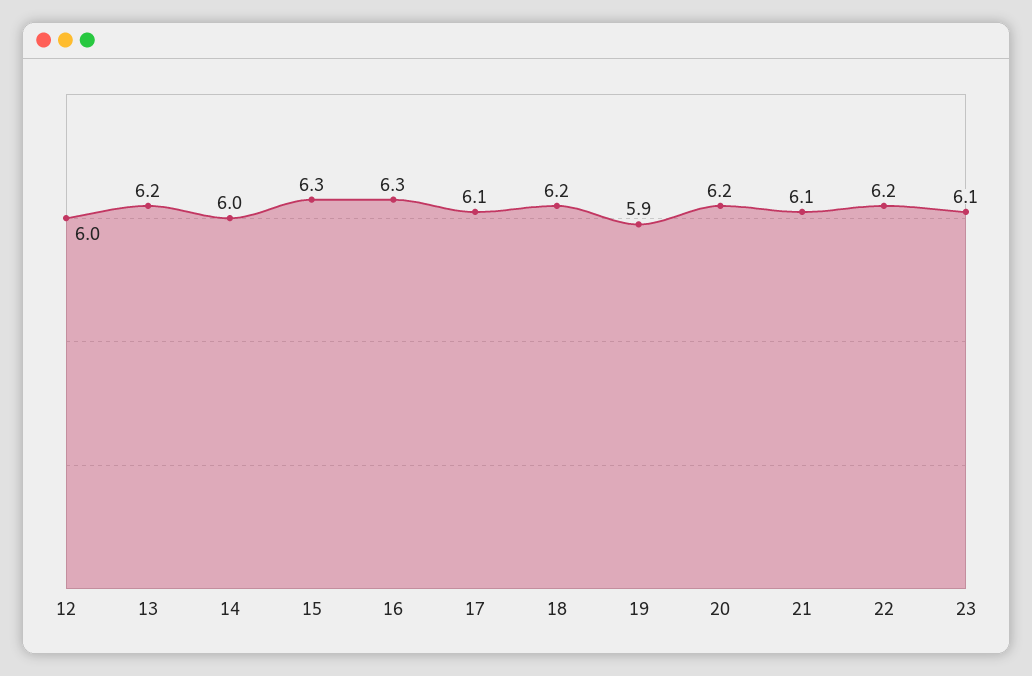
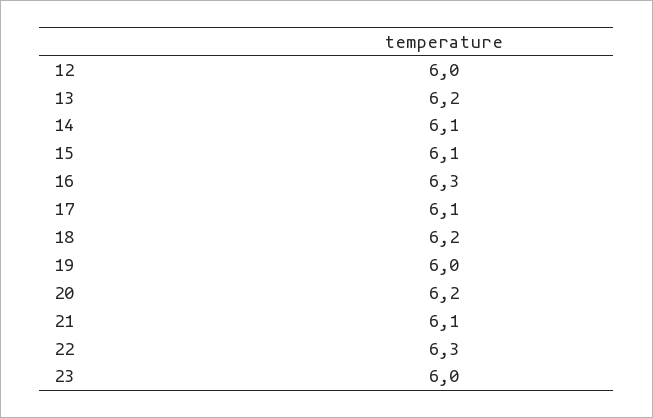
14: 6 -> 6.1
15: 6.3 -> 6.1
19: 5.9 -> 6
22: 6.2 -> 6.3
23: 6.1 -> 6

